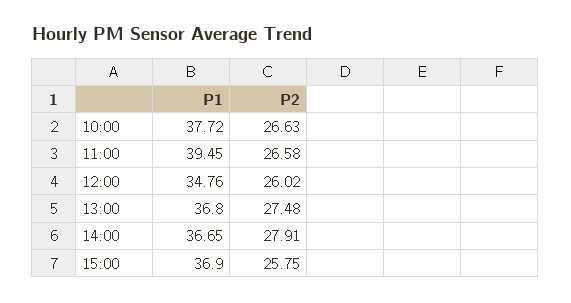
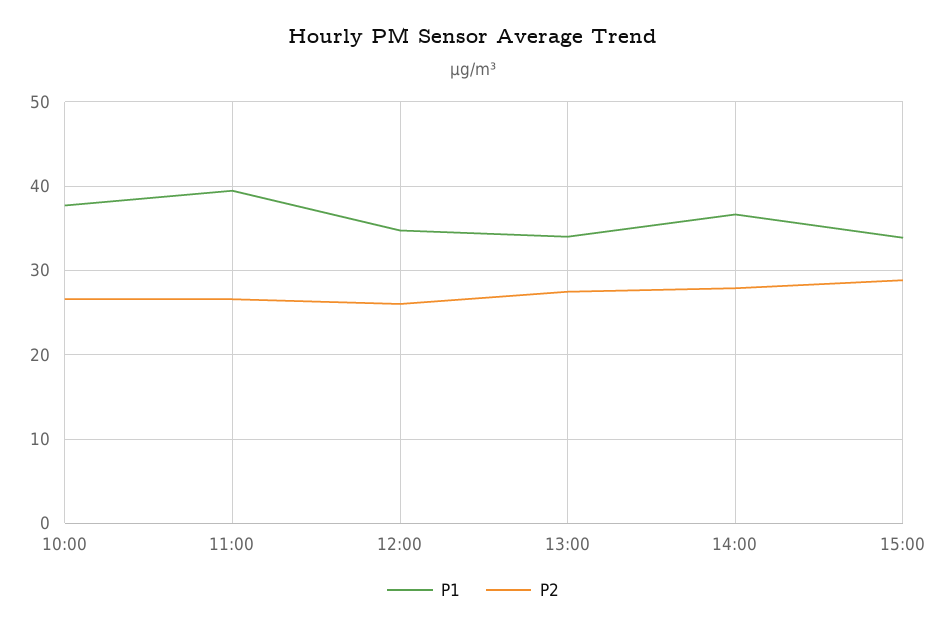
P1, 13:00: 36.8 -> 34
P1, 15:00: 36.9 -> 34
P2, 15:00: 25.75 -> 29

